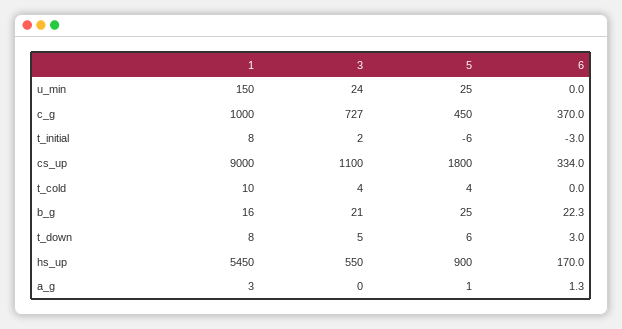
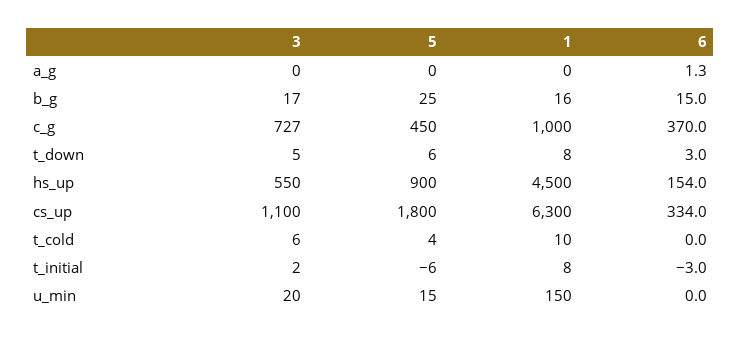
3, u_min: 24 -> 20
5, u_min: 25 -> 15
1, cs_up: 9000 -> 6300
3, t_cold: 4 -> 6
3, b_g: 21 -> 17
6, b_g: 22.3 -> 15
1, hs_up: 5450 -> 4500
6, hs_up: 170 -> 154
1, a_g: 3 -> 0
5, a_g: 1 -> 0

